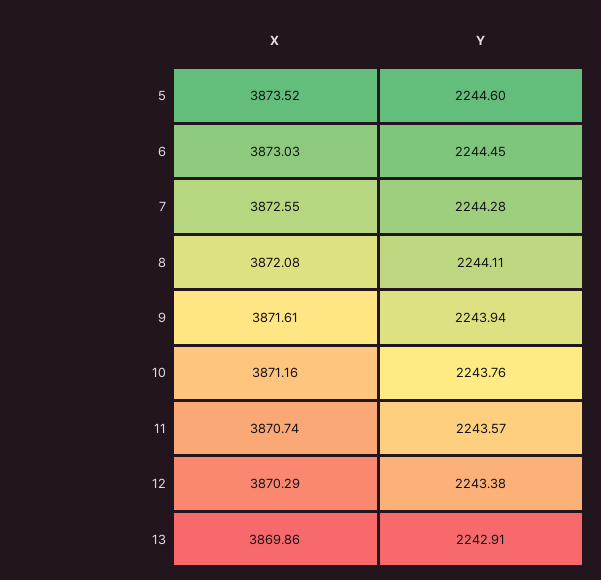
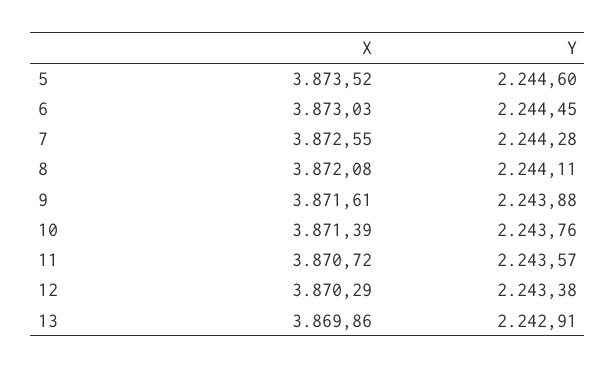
Y, 9: 2243.94 -> 2243.88
X, 10: 3871.16 -> 3871.39
X, 11: 3870.74 -> 3870.72

